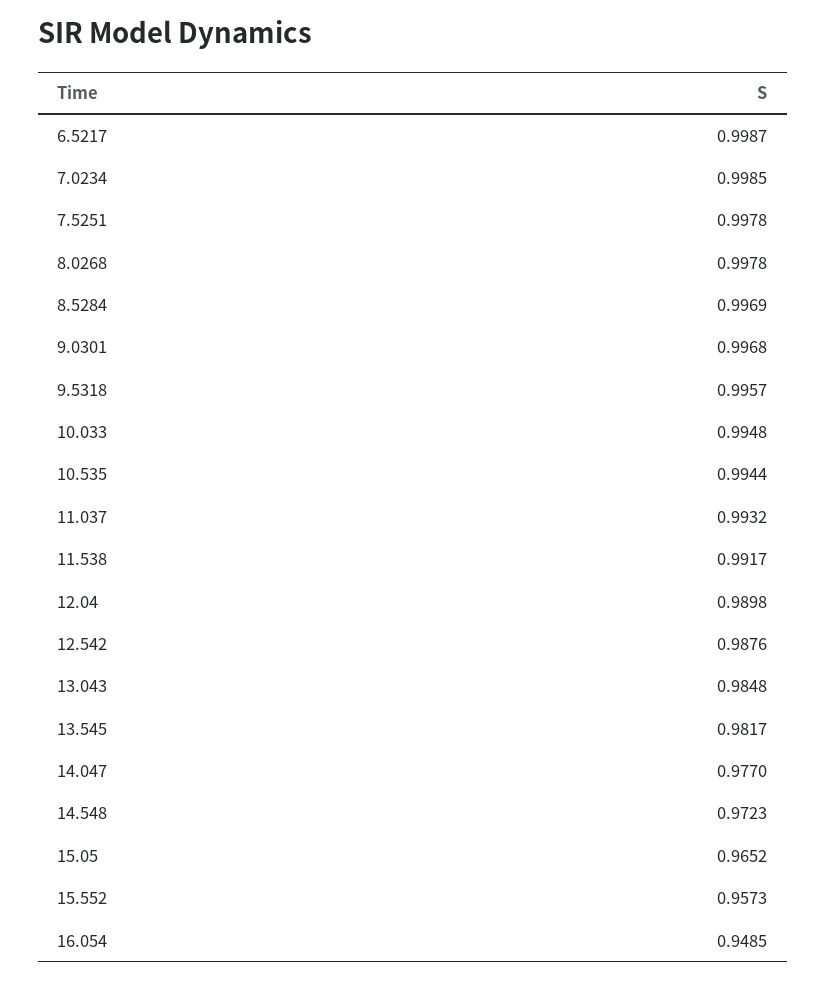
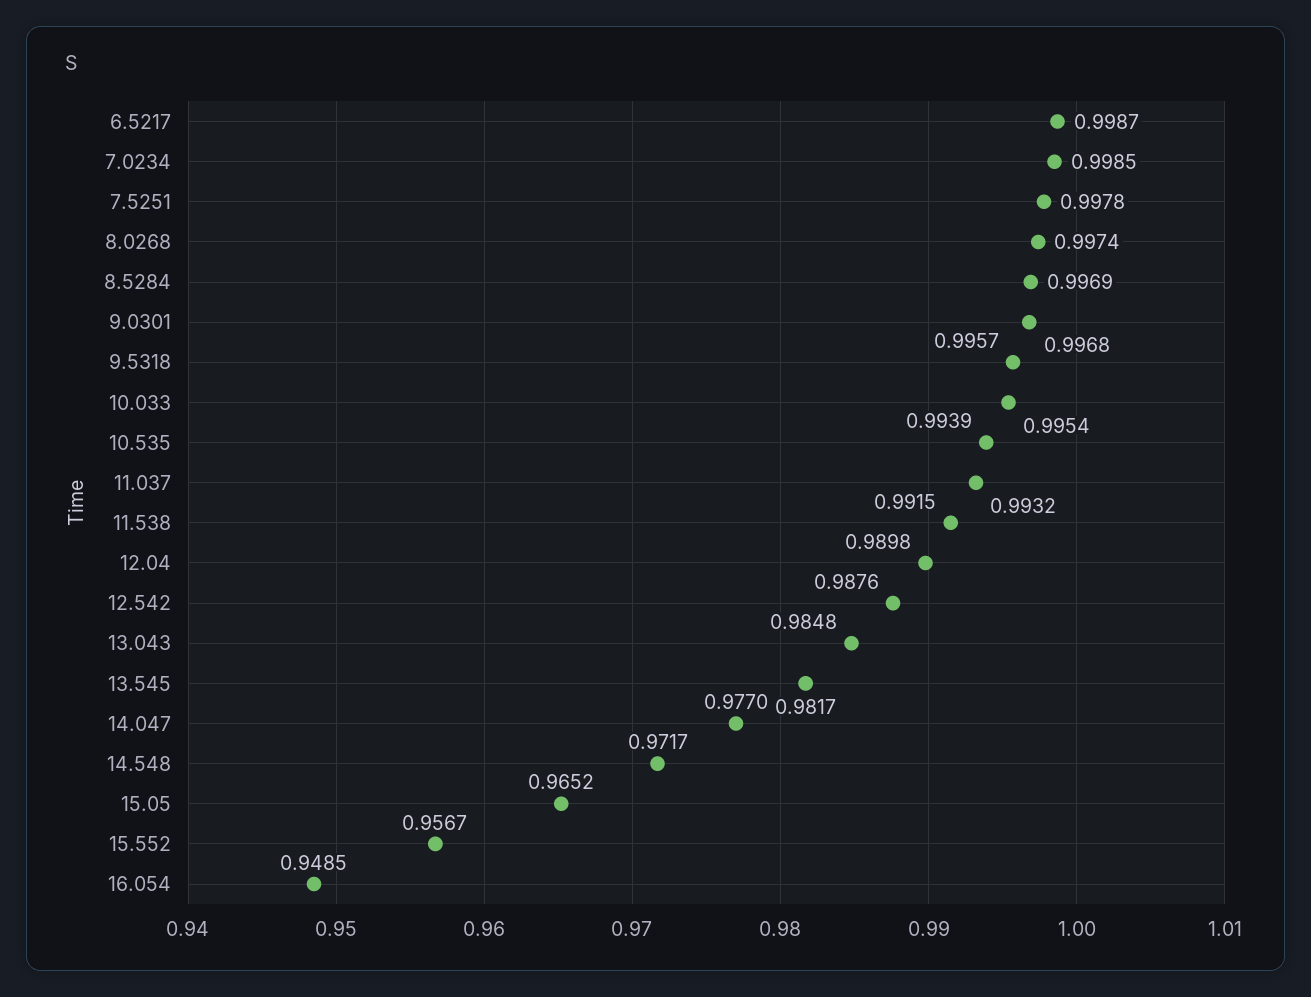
8.0268: 0.9978 -> 0.9974
10.033: 0.9948 -> 0.9954
10.535: 0.9944 -> 0.9939
11.538: 0.9917 -> 0.9915
14.548: 0.9723 -> 0.9717
15.552: 0.9573 -> 0.9567

